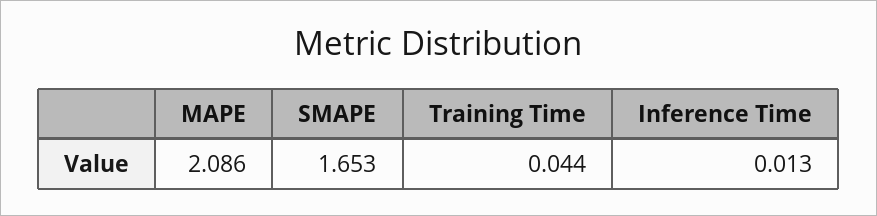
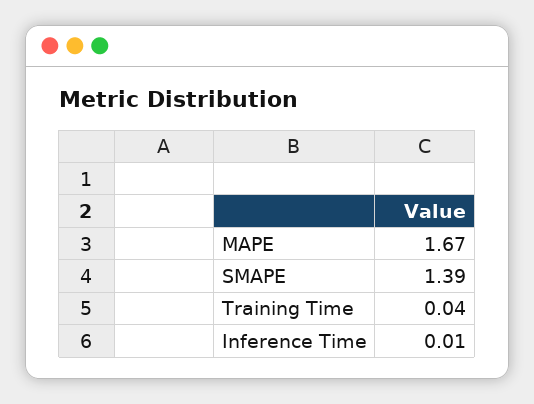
MAPE: 2.086 -> 1.67
SMAPE: 1.653 -> 1.39

